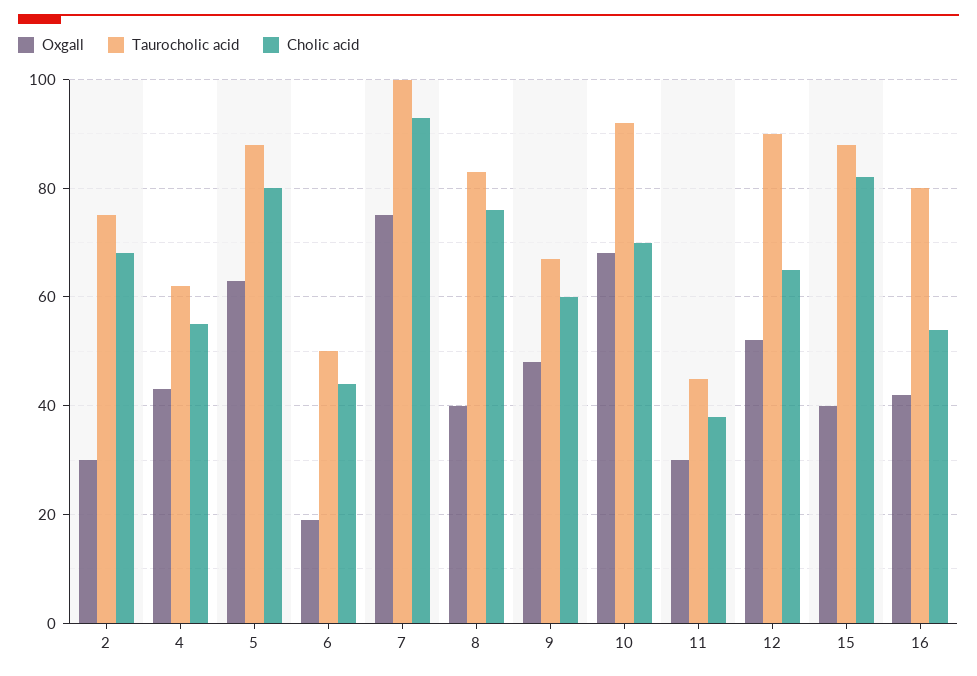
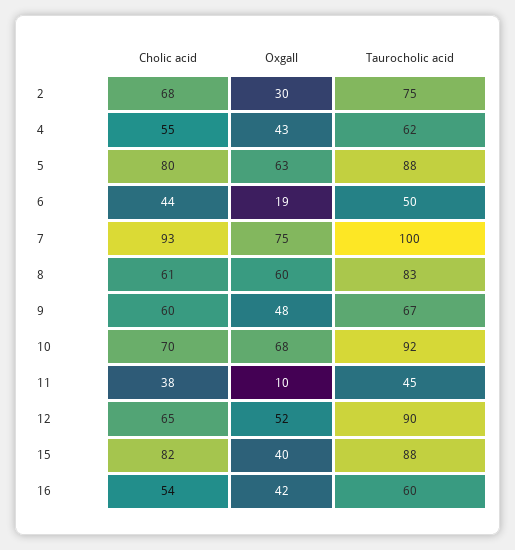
Oxgall, 8: 40 -> 60
Cholic acid, 8: 75 -> 61
Oxgall, 11: 30 -> 10
Taurocholic acid, 16: 80 -> 60

